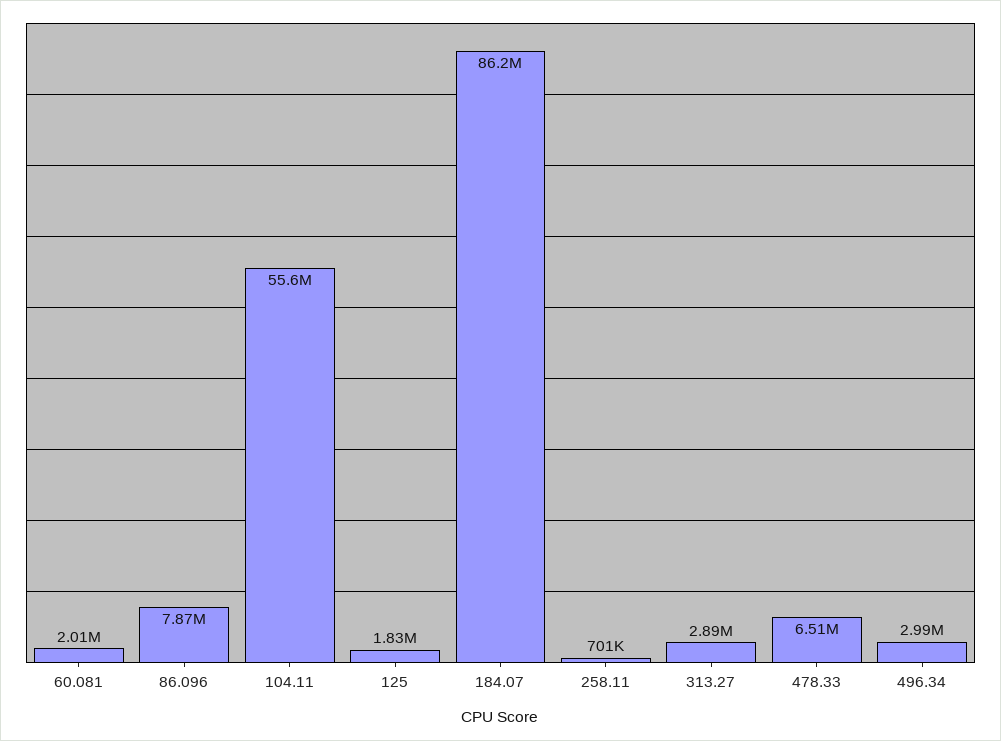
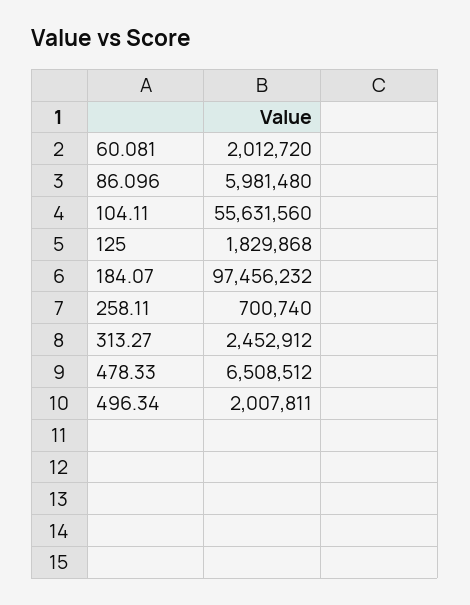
86.096: 7870000 -> 5981480
184.07: 86200000 -> 97456232
313.27: 2890000 -> 2452912
496.34: 2990000 -> 2007811

